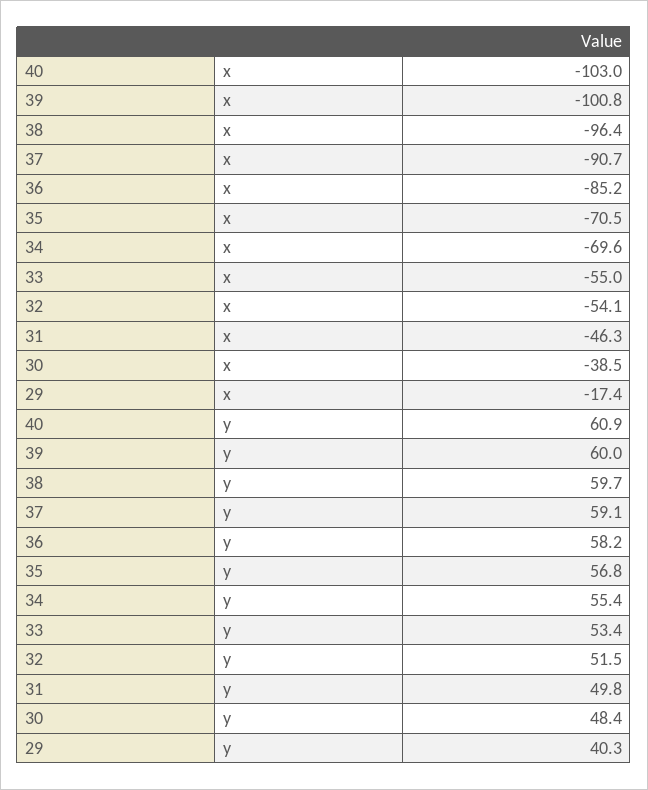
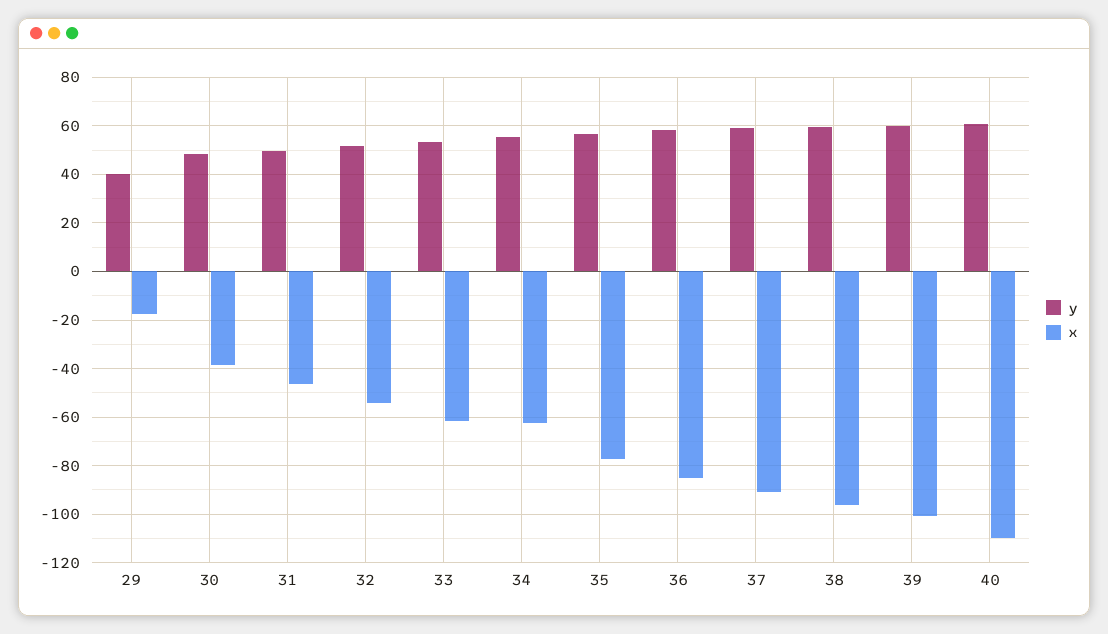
x, 40: -103 -> -110
x, 35: -70.5 -> -77.5
x, 34: -69.6 -> -62.5
x, 33: -55 -> -62.5

